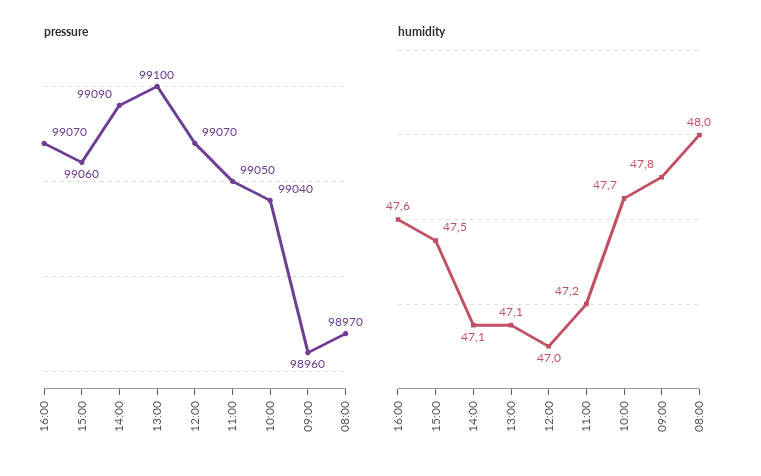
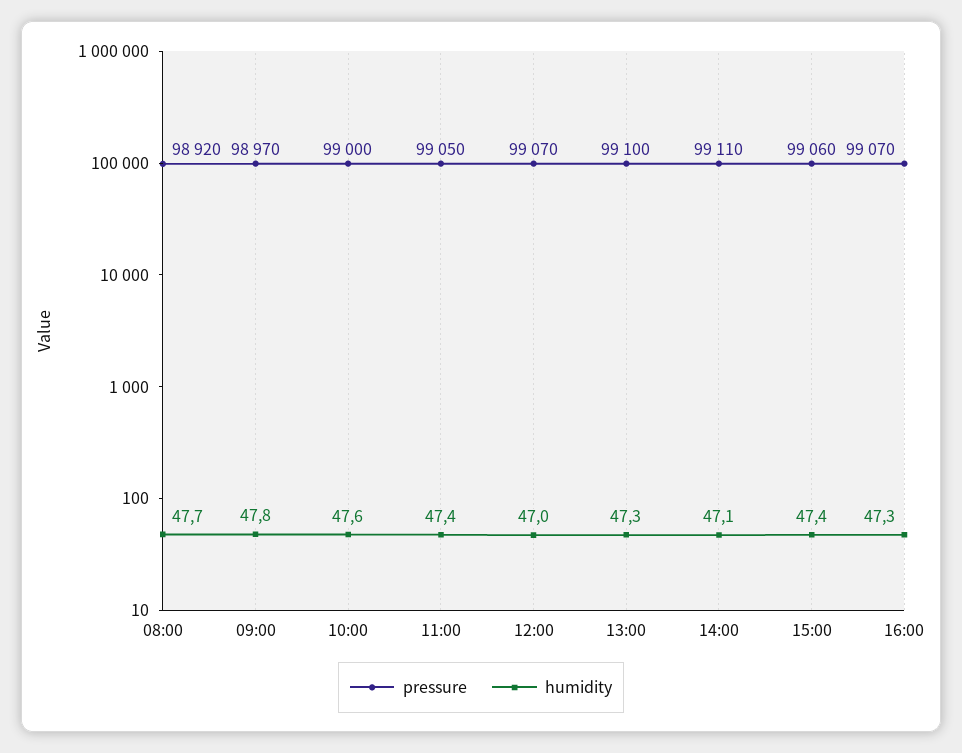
pressure, 14:00: 99090 -> 99110
pressure, 10:00: 99040 -> 99000
pressure, 09:00: 98960 -> 98970
pressure, 08:00: 98970 -> 98920
humidity, 16:00: 47.6 -> 47.3
humidity, 15:00: 47.5 -> 47.4
humidity, 13:00: 47.1 -> 47.3
humidity, 11:00: 47.2 -> 47.4
humidity, 10:00: 47.7 -> 47.6
humidity, 08:00: 48 -> 47.7

